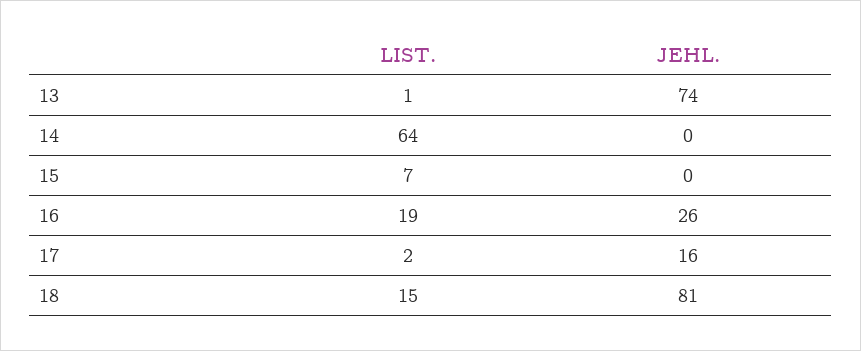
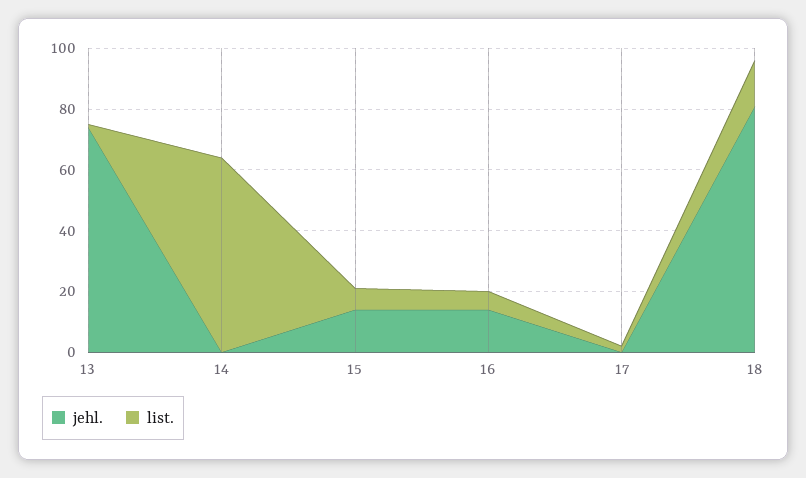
JEHL., 15: 0 -> 15
LIST., 16: 19 -> 5
JEHL., 16: 26 -> 15
JEHL., 17: 16 -> 0

